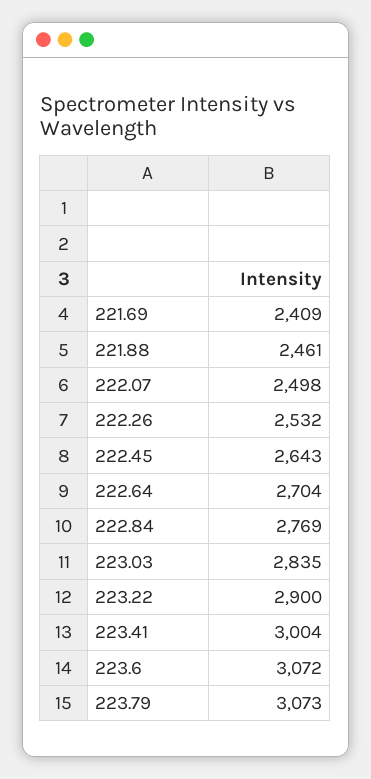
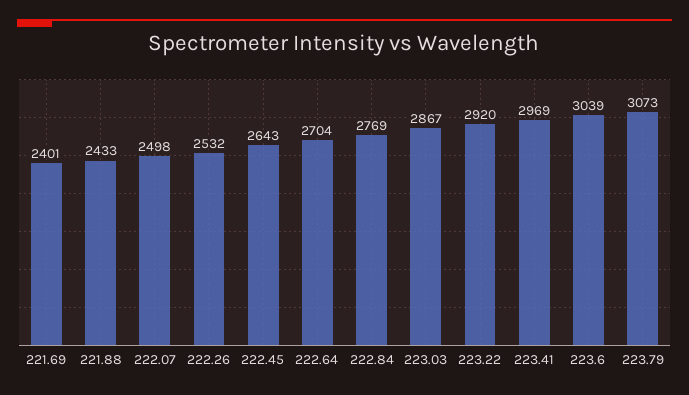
221.69: 2409 -> 2401
221.88: 2461 -> 2433
223.03: 2835 -> 2867
223.22: 2900 -> 2920
223.41: 3004 -> 2969
223.6: 3072 -> 3039

